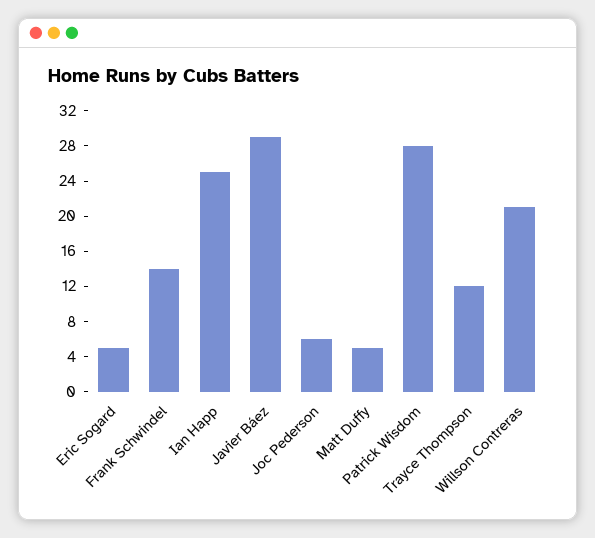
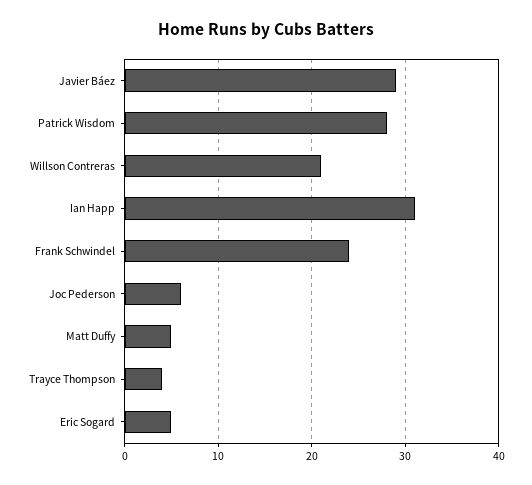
Frank Schwindel: 14 -> 24
Ian Happ: 25 -> 31
Trayce Thompson: 12 -> 4

